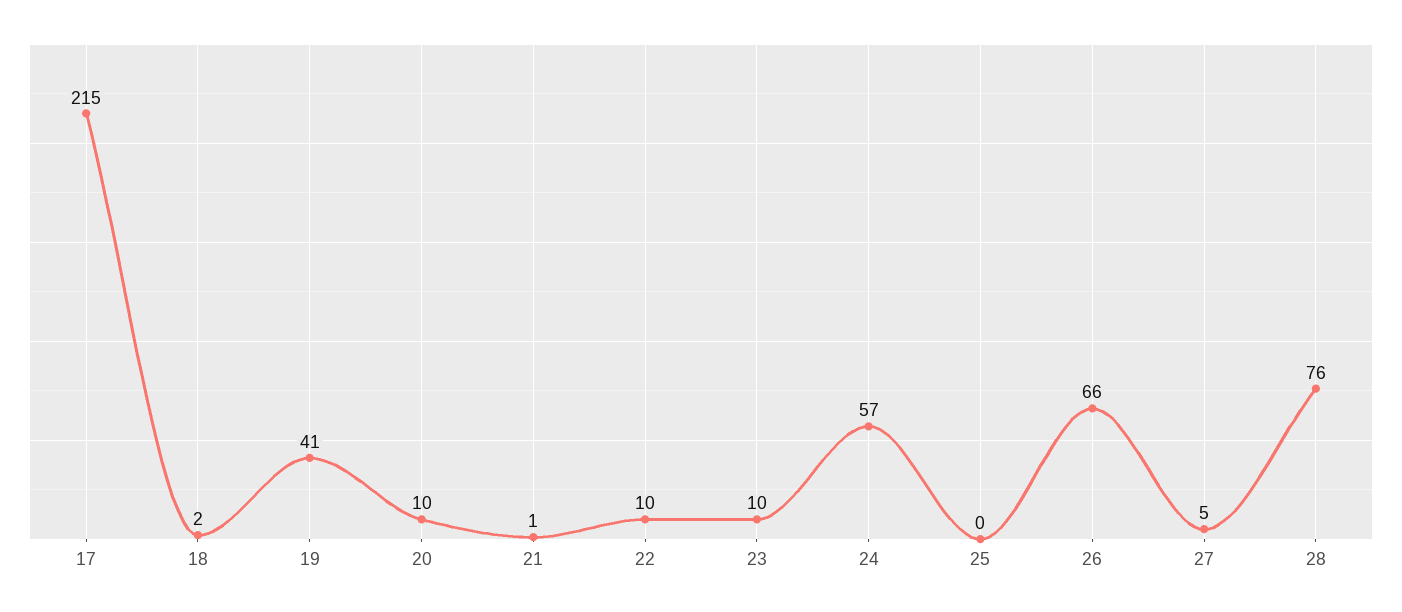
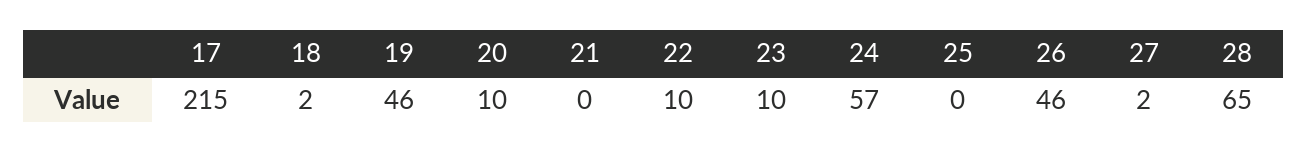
19: 41 -> 46
21: 1 -> 0
26: 66 -> 46
27: 5 -> 2
28: 76 -> 65

